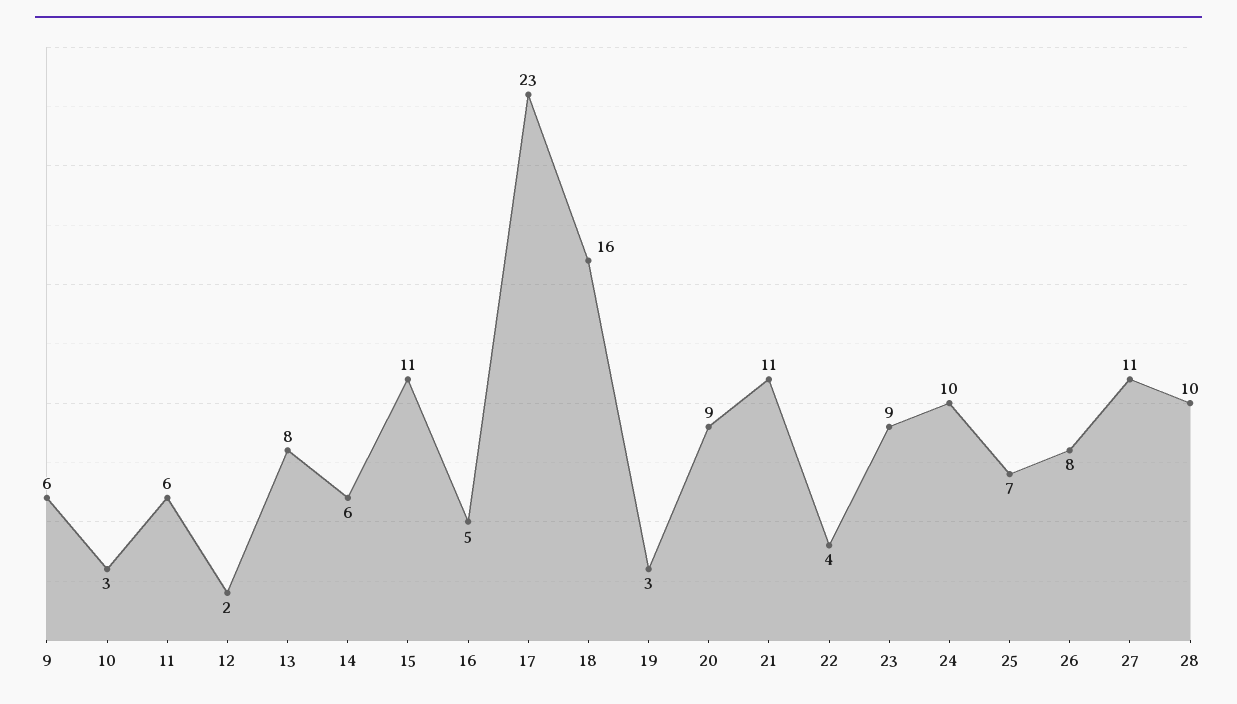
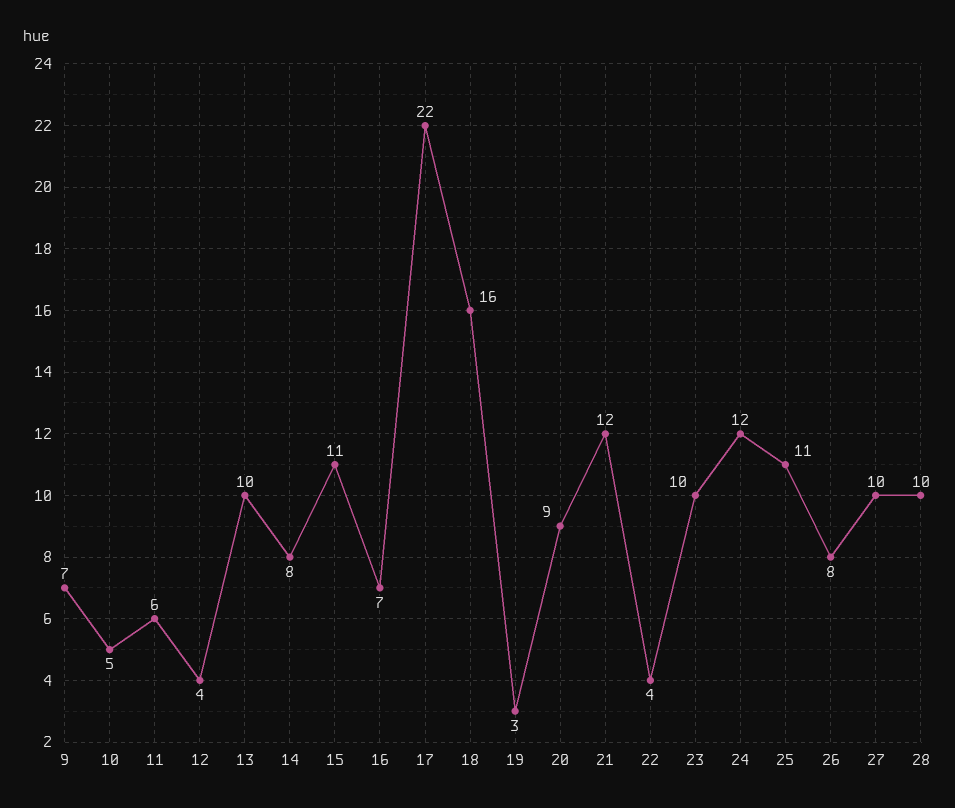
9: 6 -> 7
10: 3 -> 5
12: 2 -> 4
13: 8 -> 10
14: 6 -> 8
16: 5 -> 7
17: 23 -> 22
21: 11 -> 12
23: 9 -> 10
24: 10 -> 12
25: 7 -> 11
27: 11 -> 10

